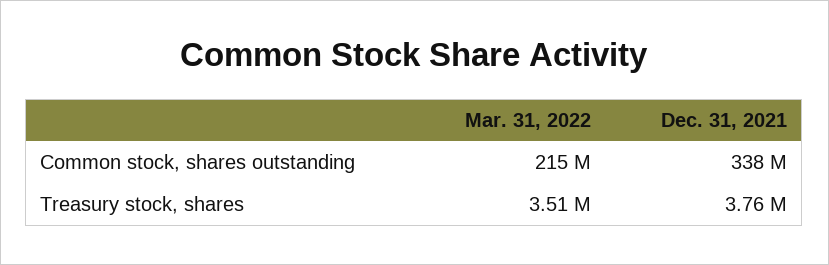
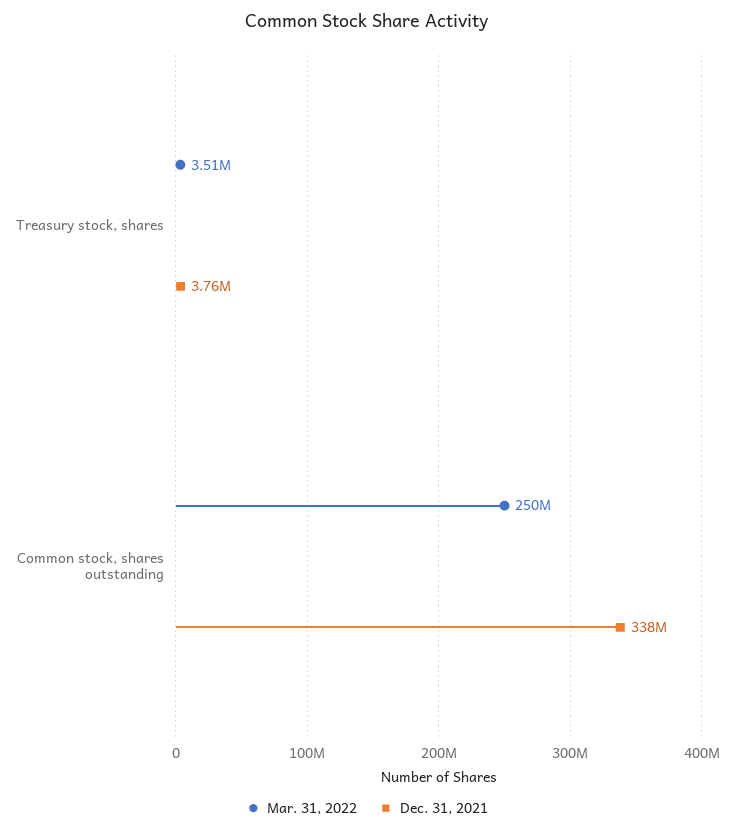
Mar. 31, 2022, Common stock, shares outstanding: 215000000 -> 250000000

